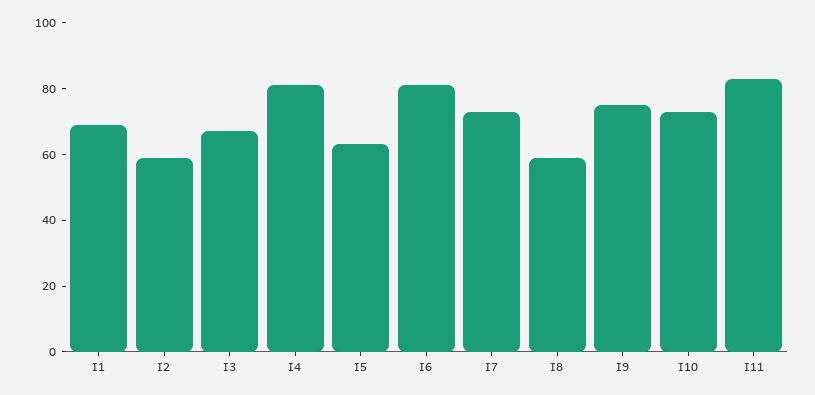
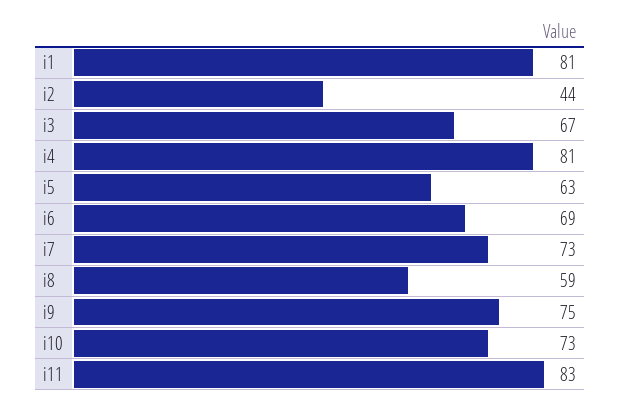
I1: 70 -> 81
I2: 60 -> 44
I6: 80 -> 69

